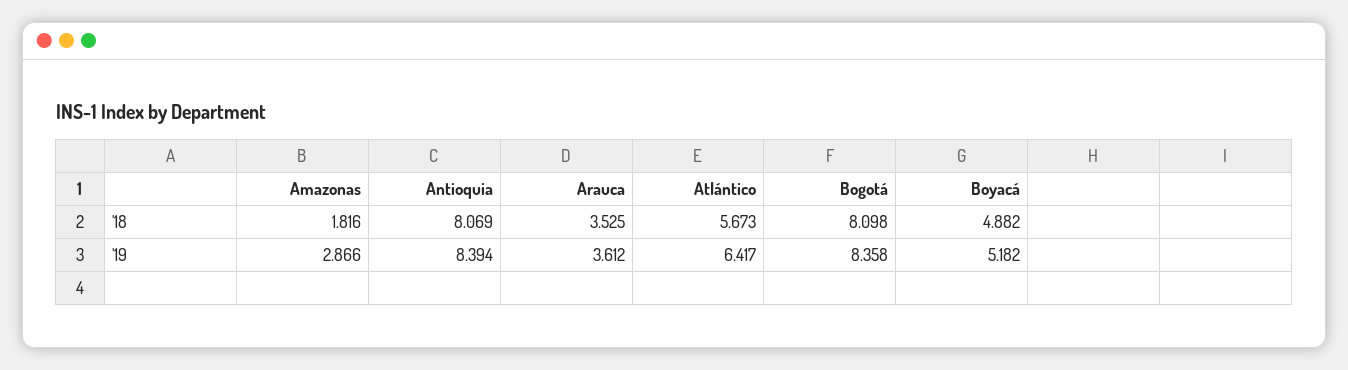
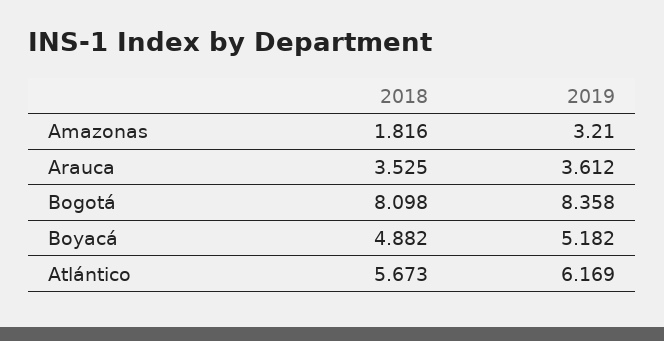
Antioquia, '18: 8.069 -> none
Amazonas, '19: 2.866 -> 3.21
Antioquia, '19: 8.394 -> none
Atlántico, '19: 6.417 -> 6.169

